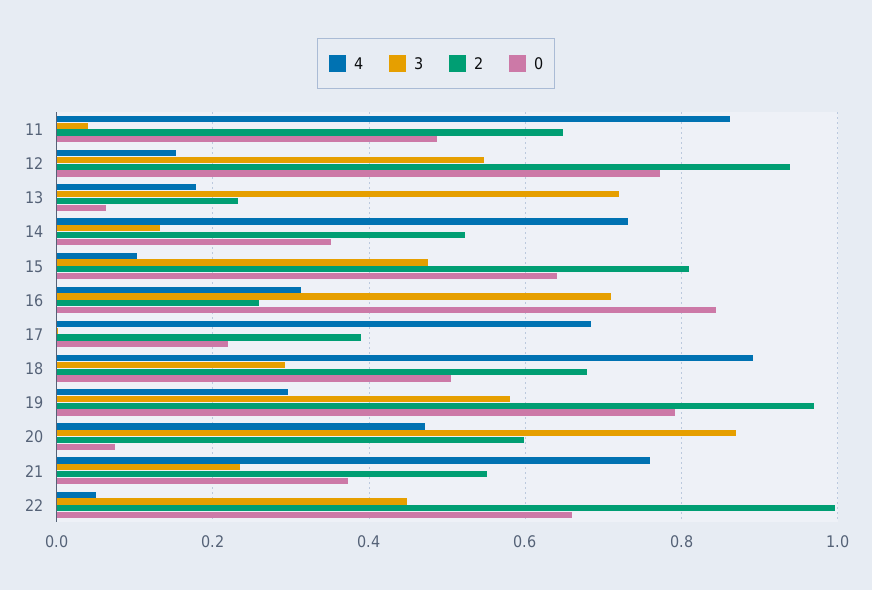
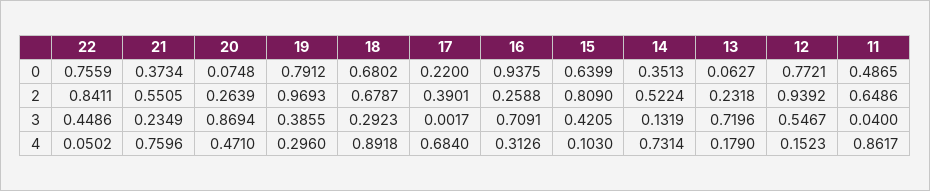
3, 15: 0.48 -> 0.4205
0, 16: 0.84 -> 0.9375
0, 18: 0.5 -> 0.6802
3, 19: 0.58 -> 0.3855
2, 20: 0.6 -> 0.2639
2, 22: 1 -> 0.8411
0, 22: 0.66 -> 0.7559

